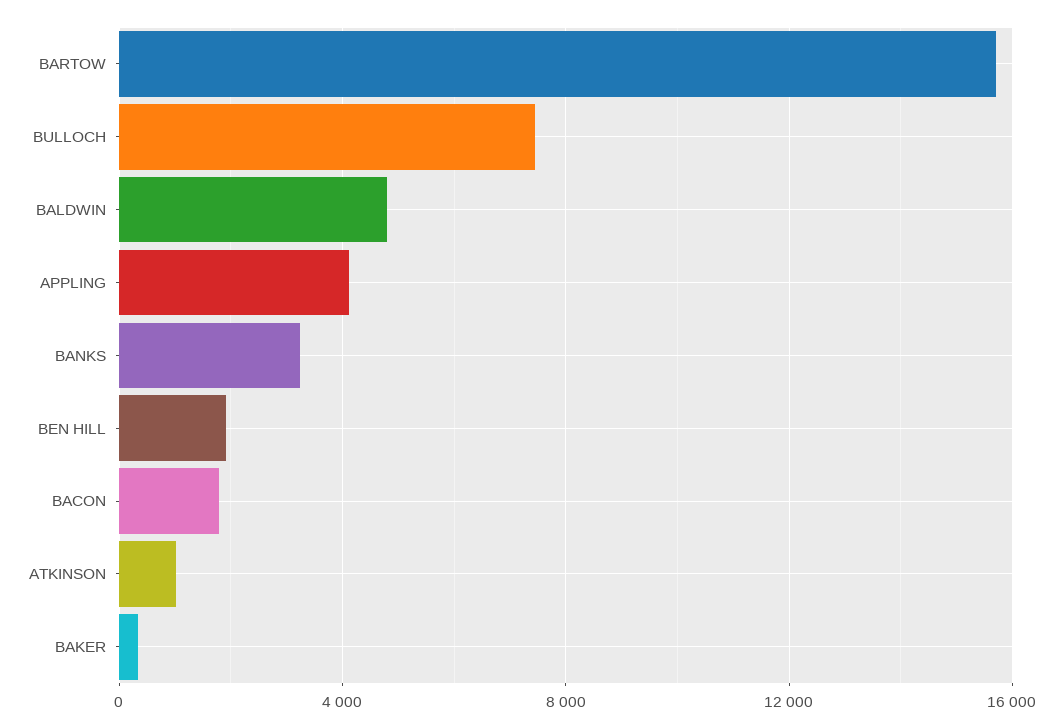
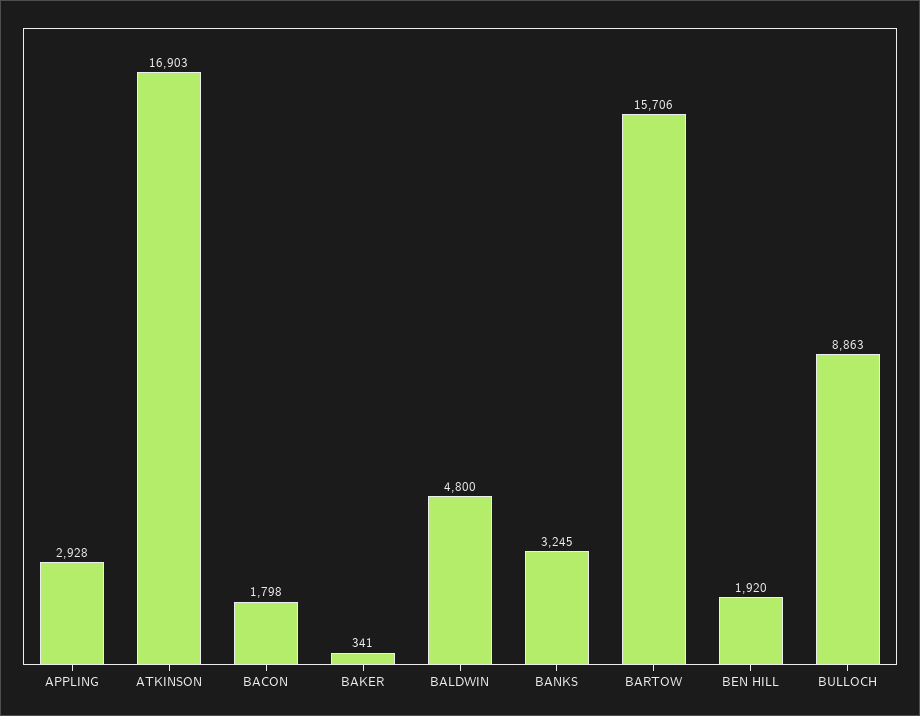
BULLOCH: 7500 -> 8863
APPLING: 4000 -> 2928
ATKINSON: 1000 -> 16903

